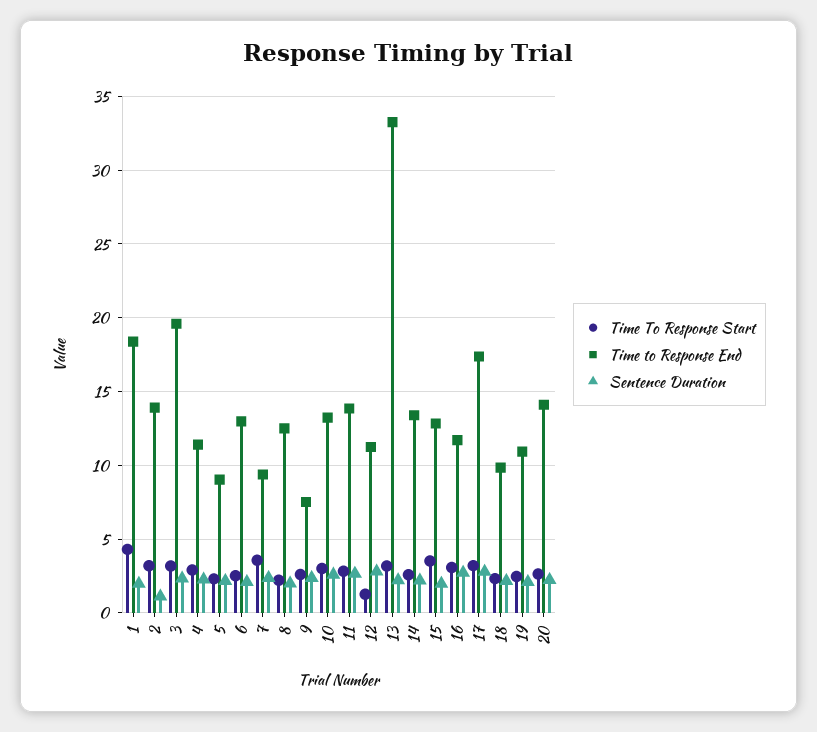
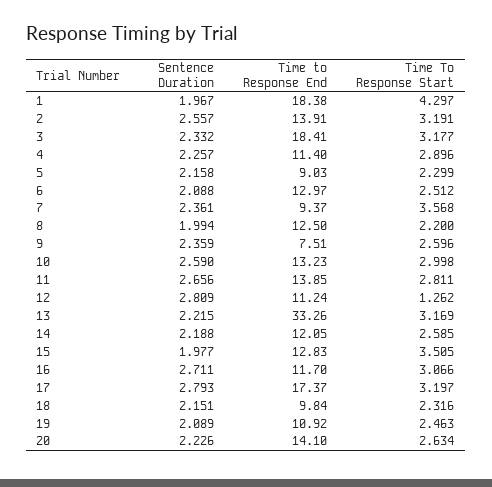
Sentence Duration, 2: 1 -> 2.557
Time to Response End, 3: 19.5 -> 18.41
Time to Response End, 14: 13.5 -> 12.05

